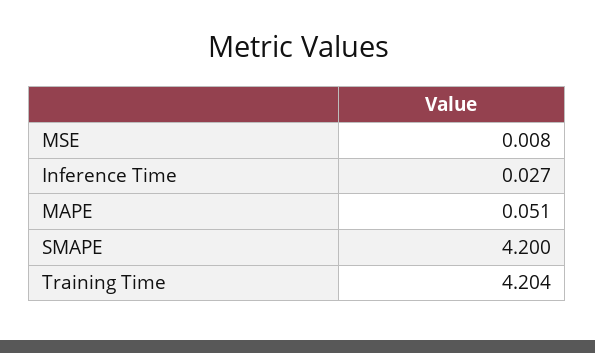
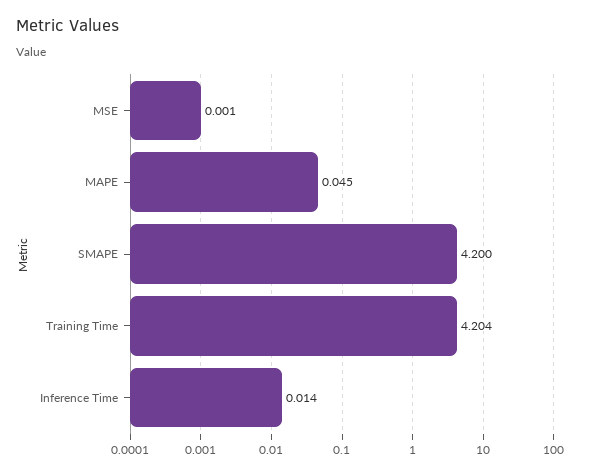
MSE: 0.008 -> 0.001
Inference Time: 0.027 -> 0.014
MAPE: 0.051 -> 0.045

